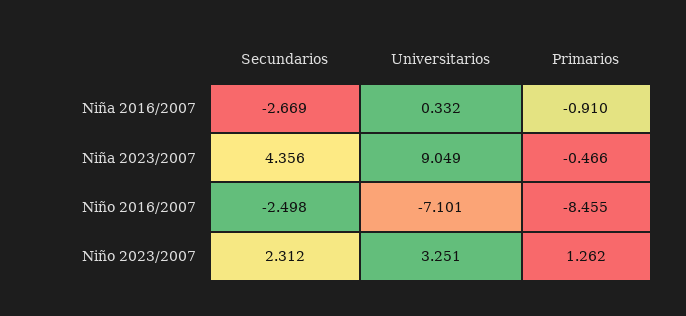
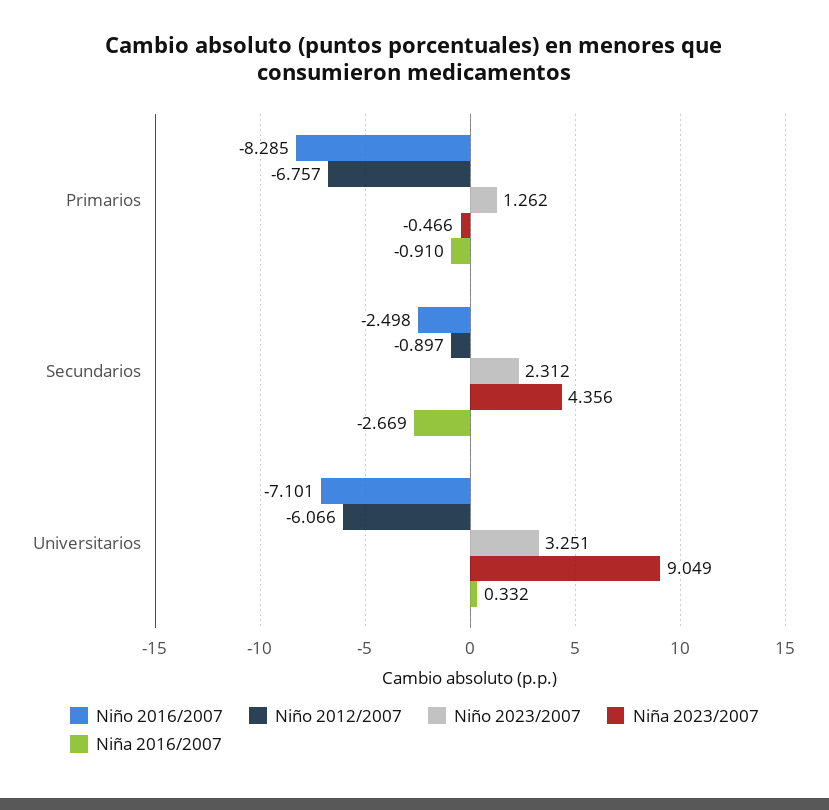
Niño 2016/2007, Primarios: -8.455 -> -8.285
Niño 2012/2007, Primarios: none -> -6.757
Niño 2012/2007, Secundarios: none -> -0.897
Niño 2012/2007, Universitarios: none -> -6.066

